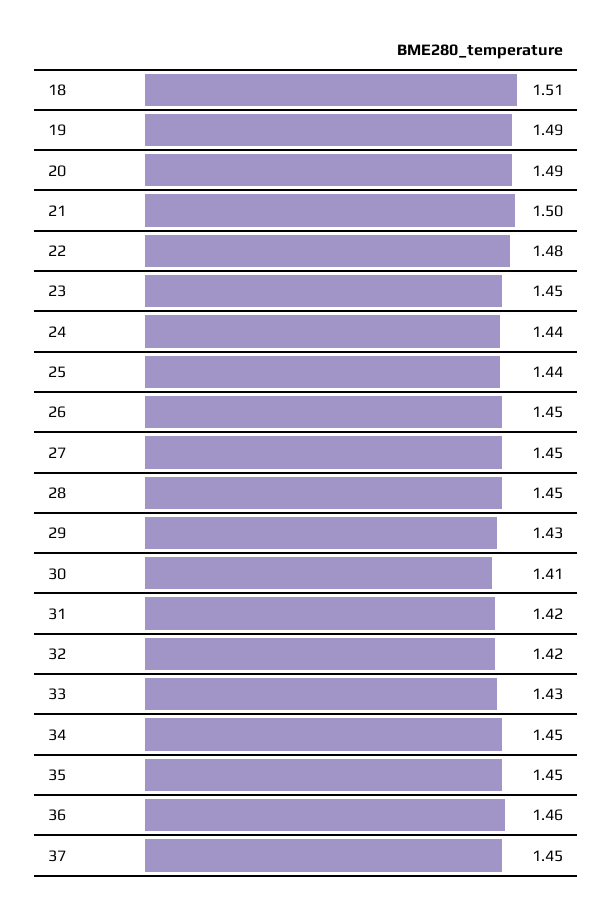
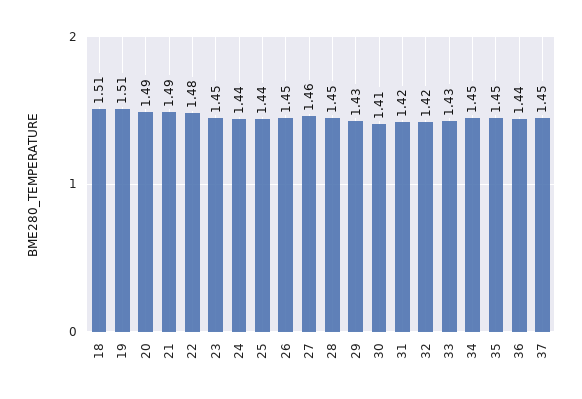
19: 1.49 -> 1.51
21: 1.5 -> 1.49
27: 1.45 -> 1.46
36: 1.46 -> 1.44

